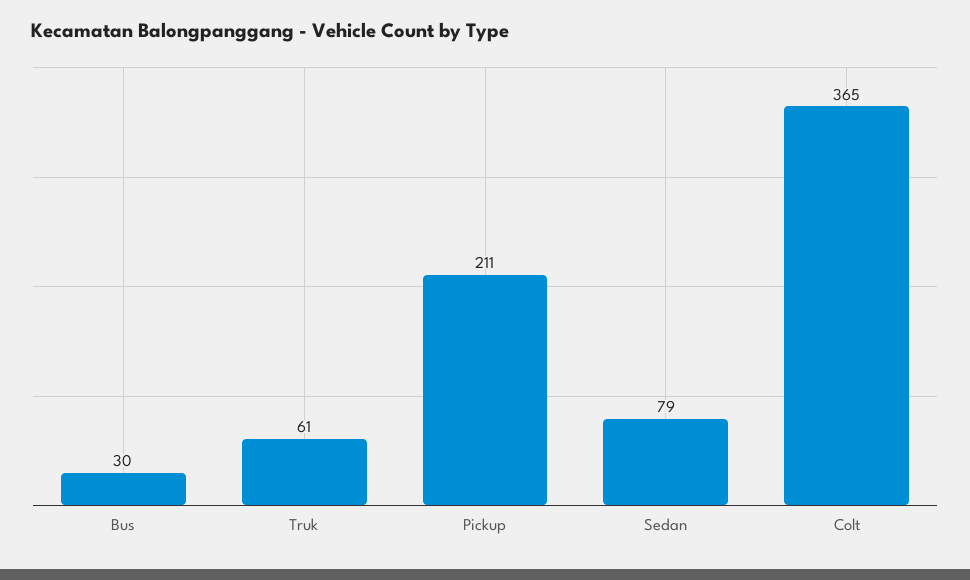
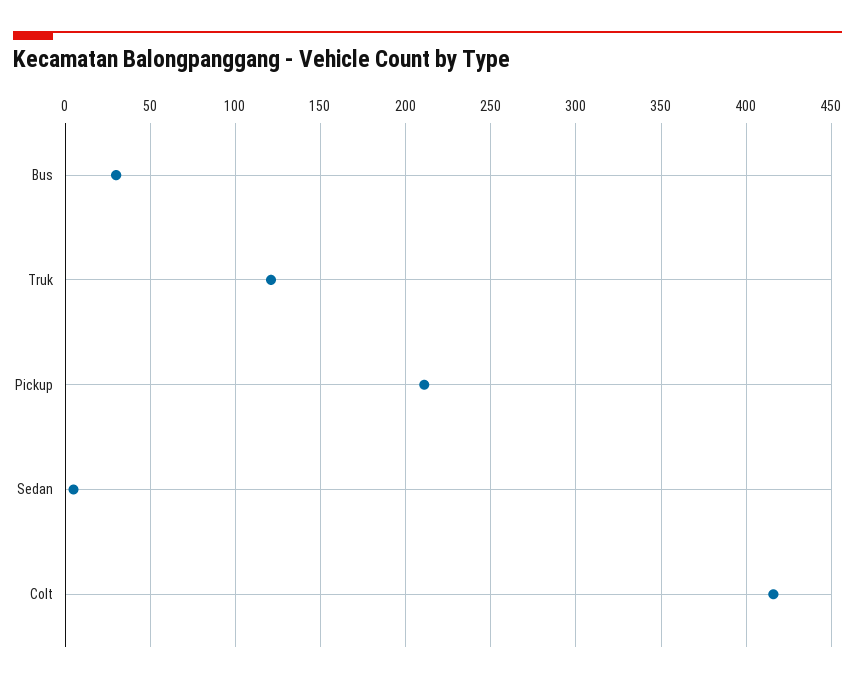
Truk: 61 -> 120
Sedan: 79 -> 5
Colt: 365 -> 415

